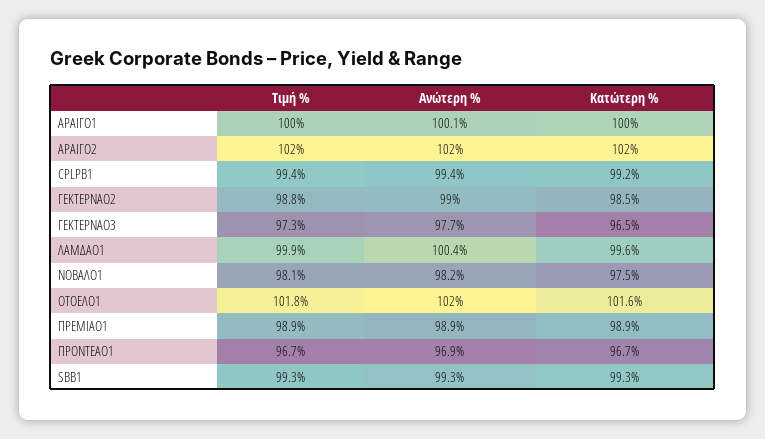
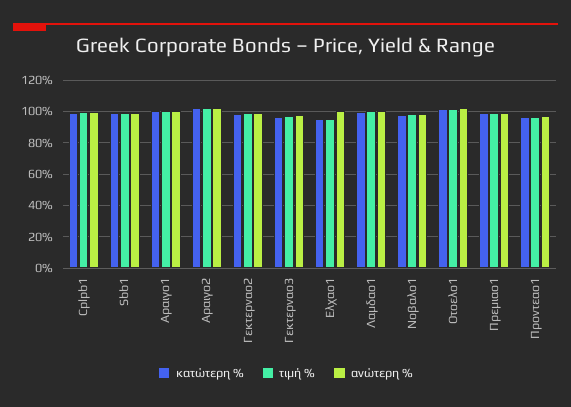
Κατώτερη %, Ελχαο1: none -> 95
Τιμή %, Ελχαο1: none -> 95
Ανώτερη %, Ελχαο1: none -> 100

